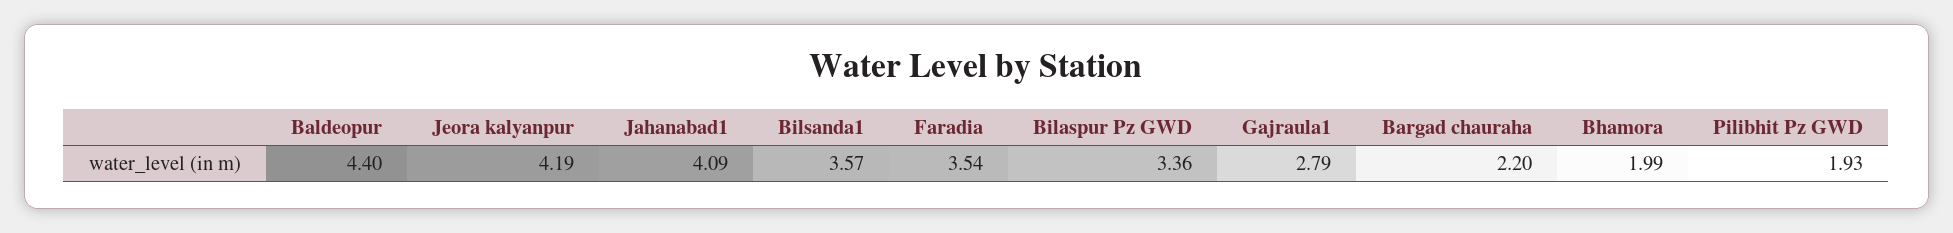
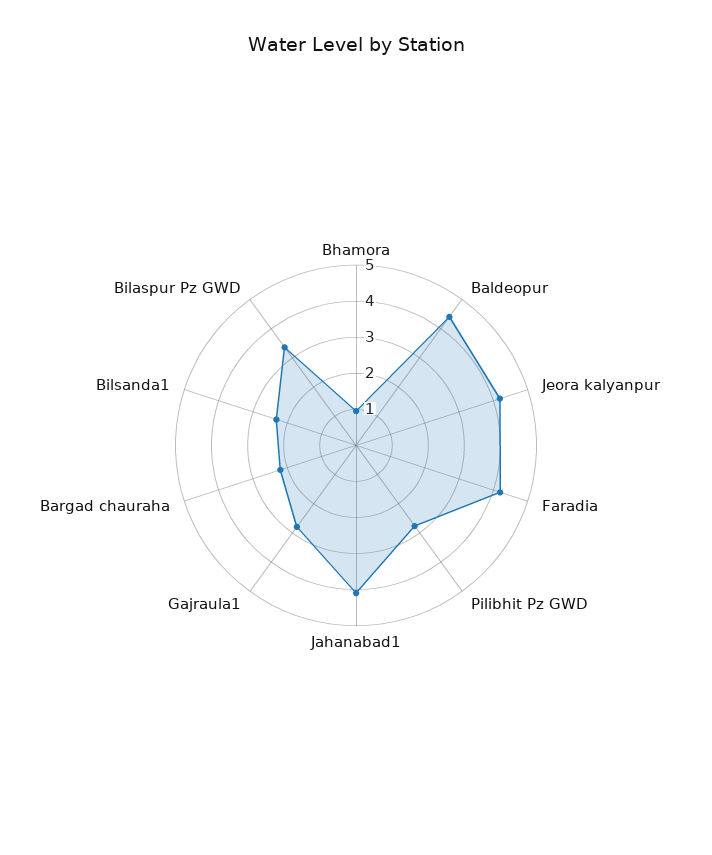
Bilsanda1: 3.57 -> 2.25
Faradia: 3.54 -> 4.25
Bhamora: 1.99 -> 1
Pilibhit Pz GWD: 1.93 -> 2.75

